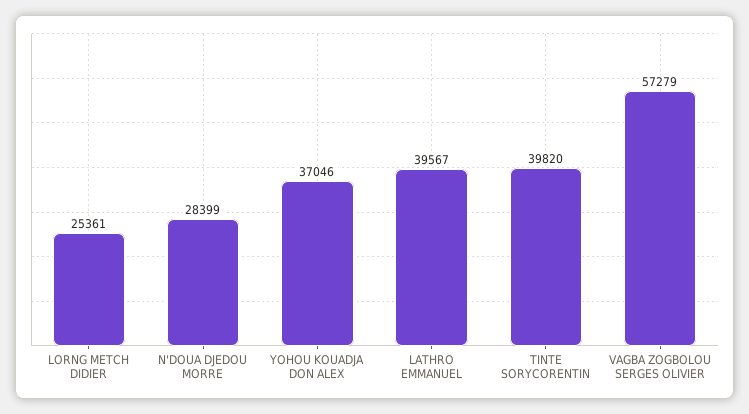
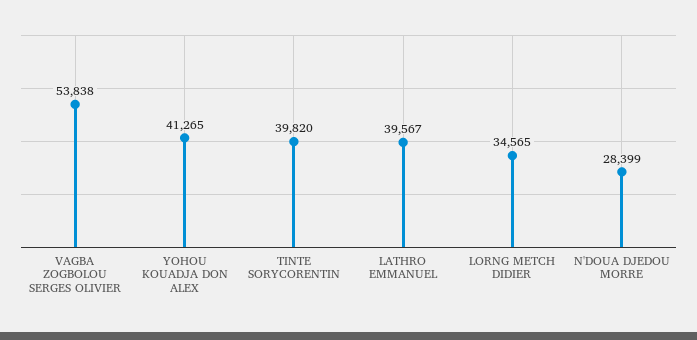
LORNG METCH DIDIER: 25361 -> 34565
YOHOU KOUADJA DON ALEX: 37046 -> 41265
VAGBA ZOGBOLOU SERGES OLIVIER: 57279 -> 53838

